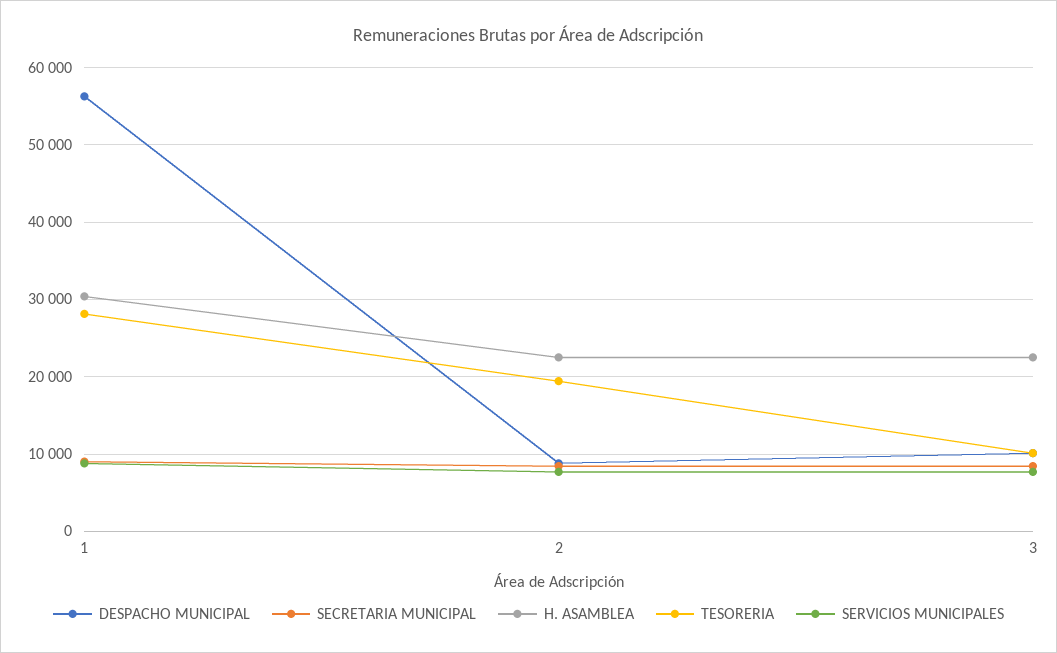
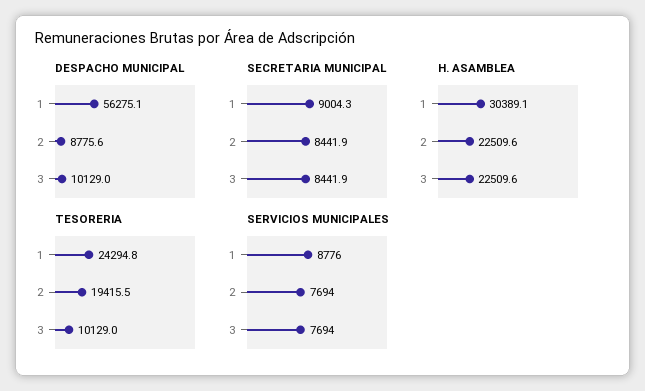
TESORERIA, 1: 28000 -> 24294.8

